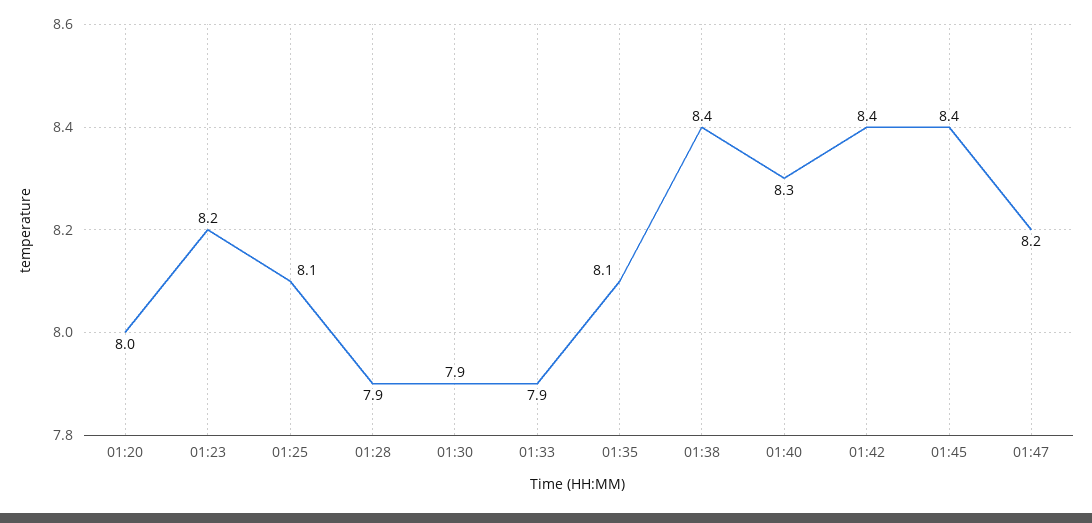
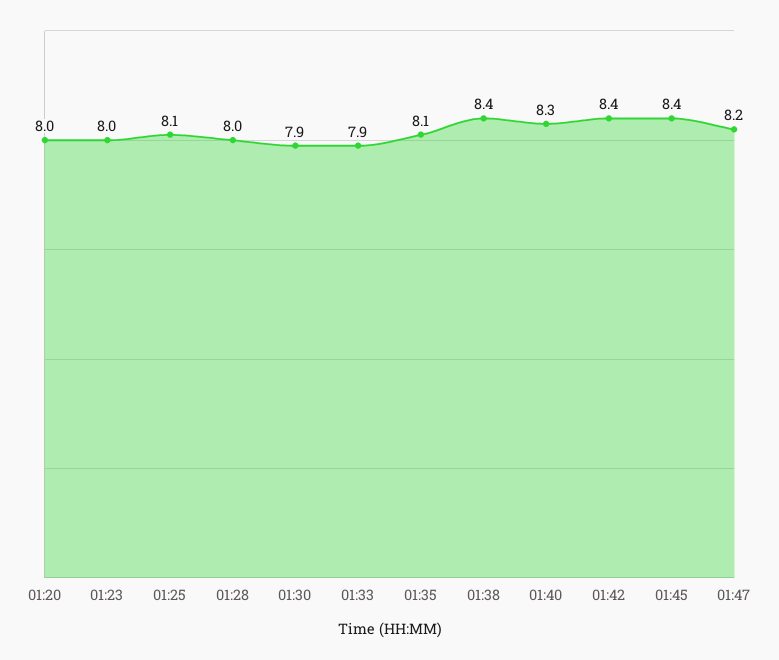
01:23: 8.2 -> 8
01:28: 7.9 -> 8

